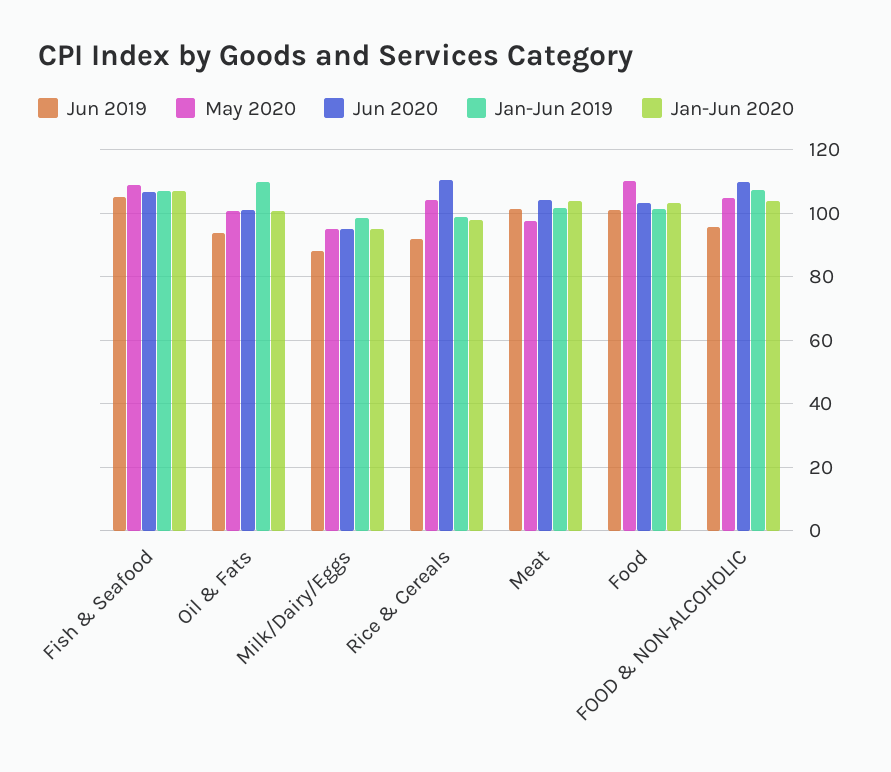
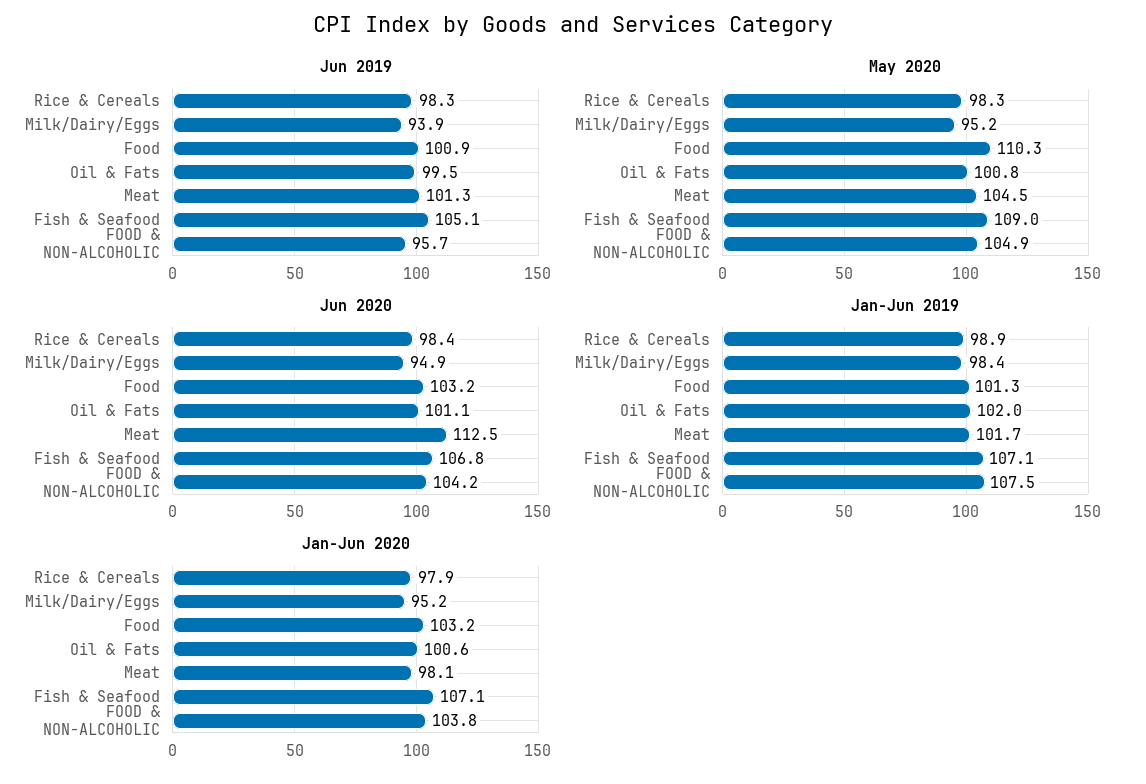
Jun 2019, Oil & Fats: 94 -> 99.5
Jan-Jun 2019, Oil & Fats: 110 -> 102
Jun 2019, Milk/Dairy/Eggs: 88 -> 93.9
Jun 2019, Rice & Cereals: 92 -> 98.3
May 2020, Rice & Cereals: 104 -> 98.3
Jun 2020, Rice & Cereals: 110 -> 98.4
May 2020, Meat: 98 -> 104.5
Jun 2020, Meat: 104 -> 112.5
Jan-Jun 2020, Meat: 104 -> 98.1
Jun 2020, FOOD & NON-ALCOHOLIC: 110 -> 104.2

